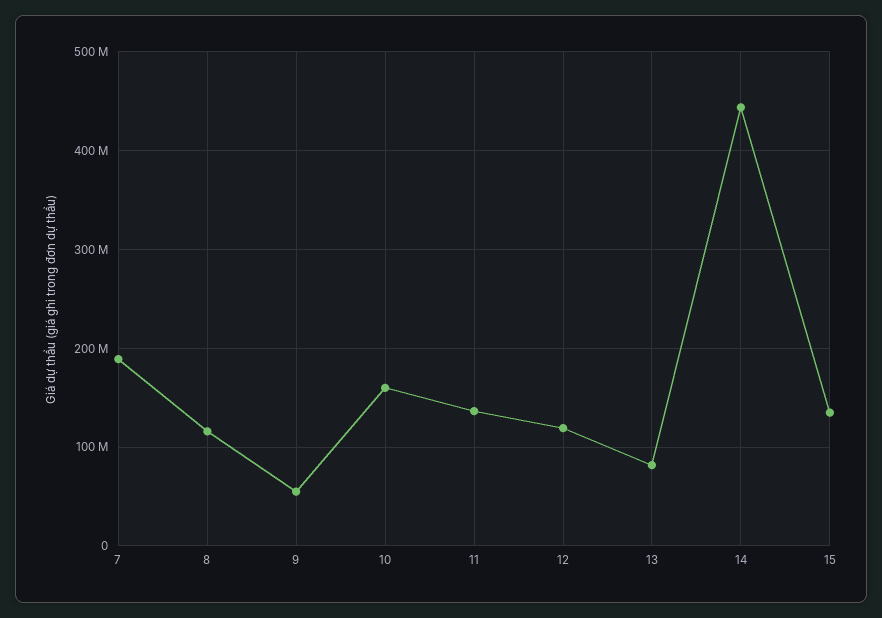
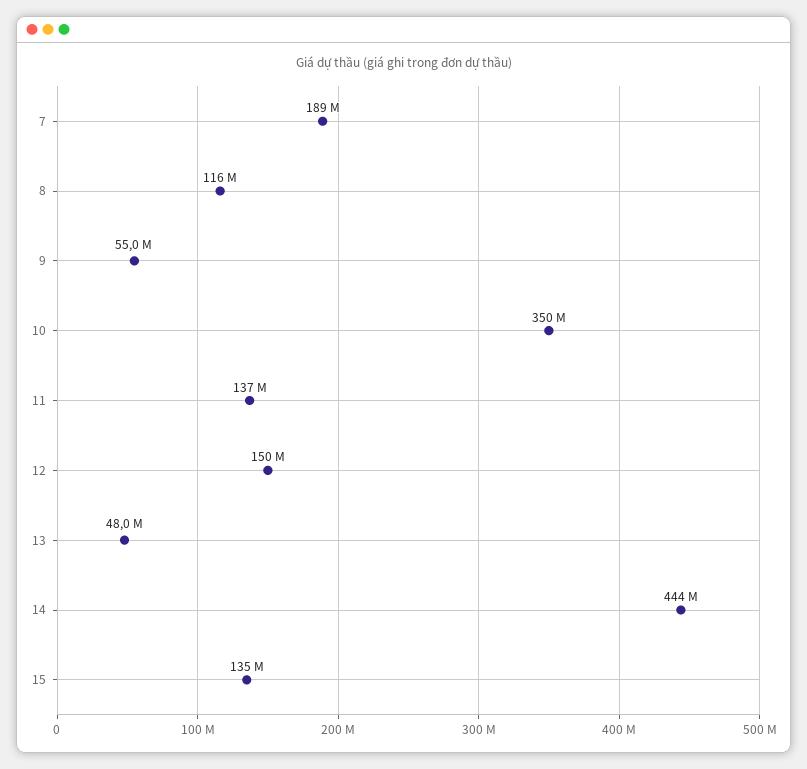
10: 160000000 -> 350000000
12: 120000000 -> 150000000
13: 80000000 -> 48000000

